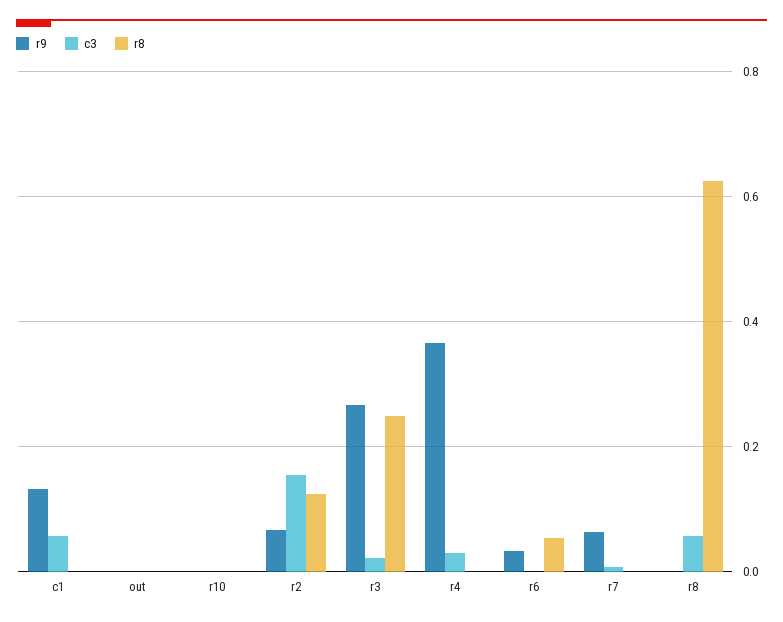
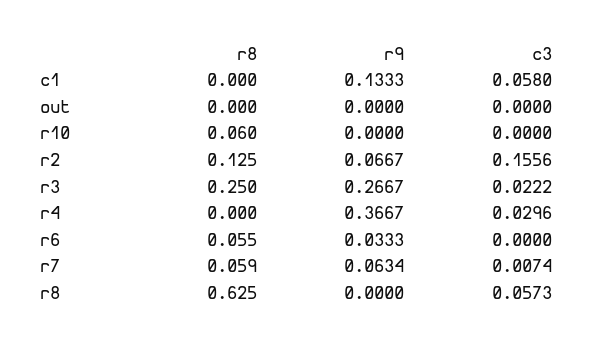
r8, r10: 0 -> 0.06
r8, r7: 0 -> 0.059

